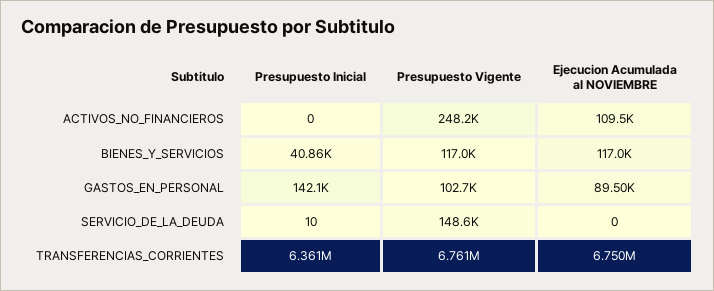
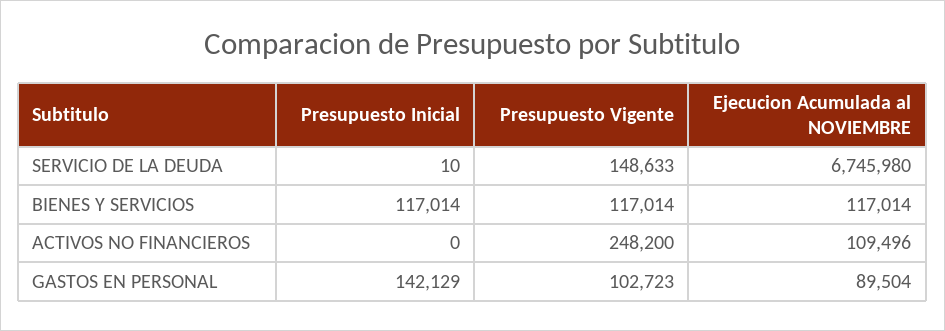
Presupuesto Inicial, BIENES_Y_SERVICIOS: 40860 -> 117014
Ejecucion Acumulada al NOVIEMBRE, SERVICIO_DE_LA_DEUDA: 0 -> 6745980
Presupuesto Inicial, TRANSFERENCIAS_CORRIENTES: 6361000 -> none
Presupuesto Vigente, TRANSFERENCIAS_CORRIENTES: 6761000 -> none
Ejecucion Acumulada al NOVIEMBRE, TRANSFERENCIAS_CORRIENTES: 6750000 -> none

